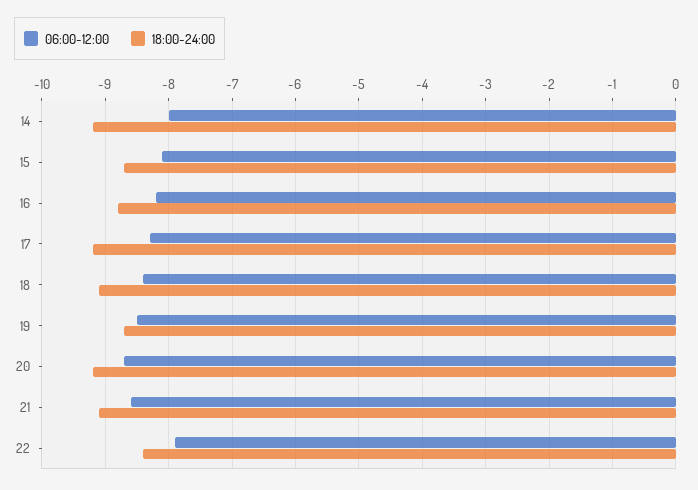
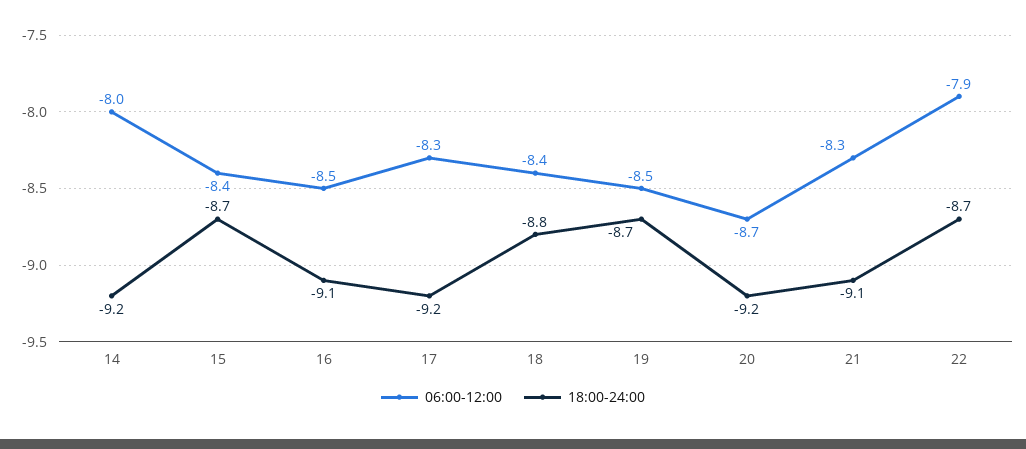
06:00-12:00, 15: -8.1 -> -8.4
06:00-12:00, 16: -8.2 -> -8.5
18:00-24:00, 16: -8.8 -> -9.1
18:00-24:00, 18: -9.1 -> -8.8
06:00-12:00, 21: -8.6 -> -8.3
18:00-24:00, 22: -8.4 -> -8.7

